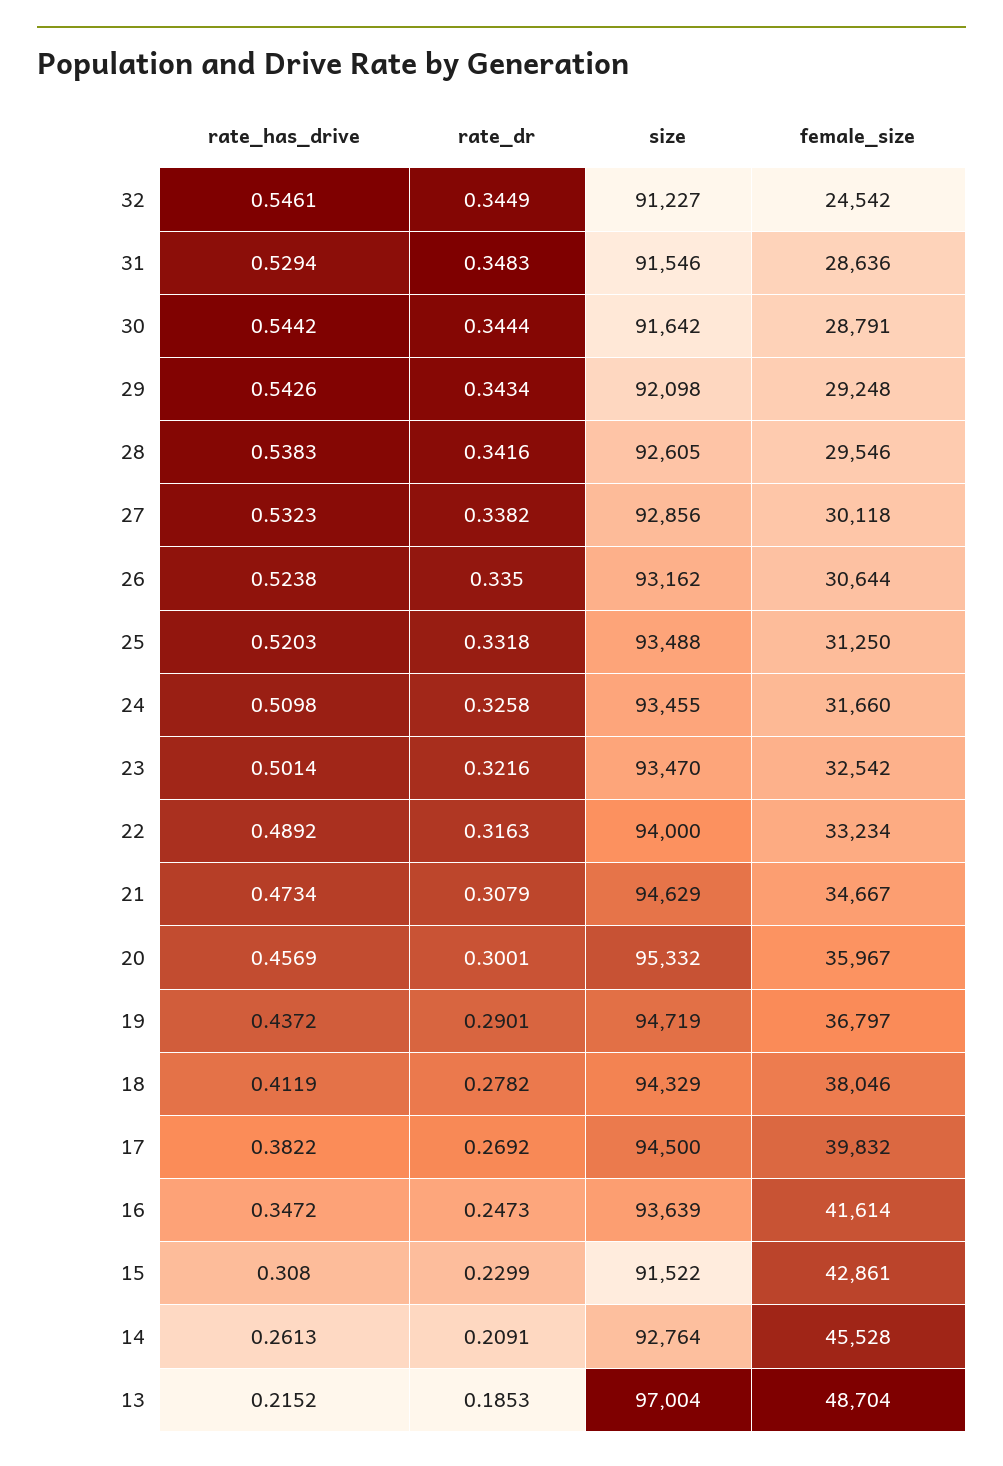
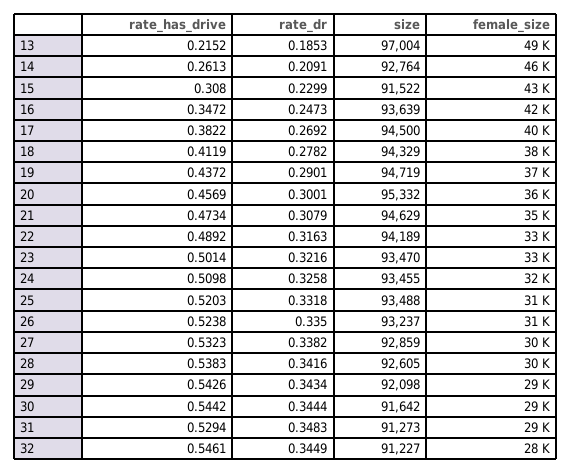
female_size, 32: 24542 -> 28000
size, 31: 91546 -> 91273
size, 27: 92856 -> 92859
size, 26: 93162 -> 93237
size, 22: 94000 -> 94189

